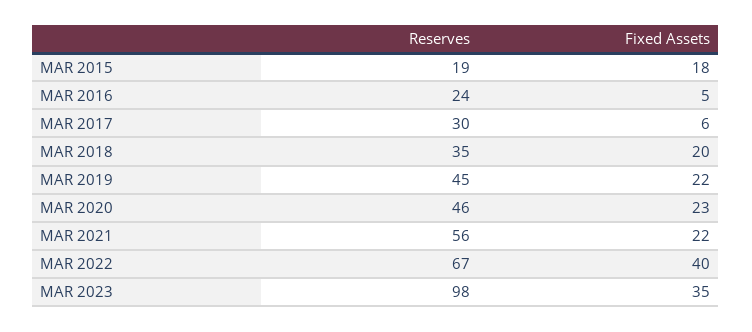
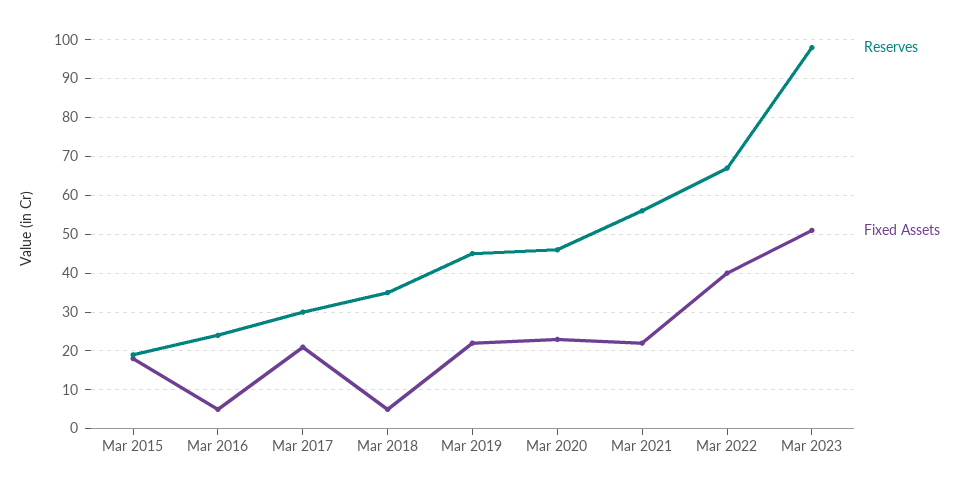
Fixed Assets, MAR 2017: 6 -> 20
Fixed Assets, MAR 2018: 20 -> 5
Fixed Assets, MAR 2023: 35 -> 50

